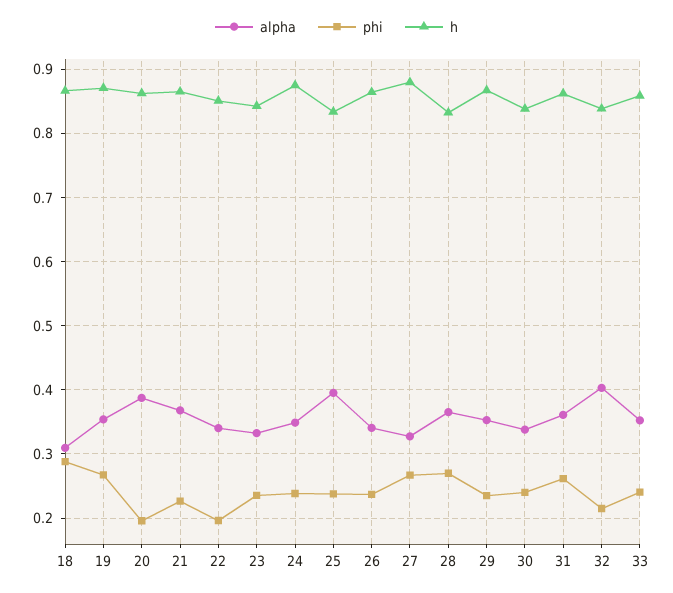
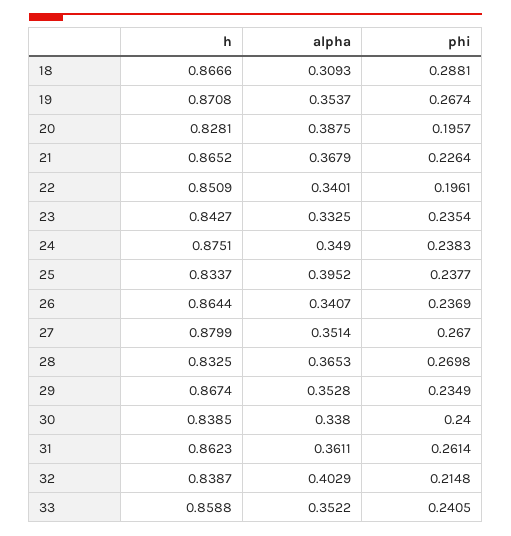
h, 20: 0.86 -> 0.8281
alpha, 27: 0.33 -> 0.3514

